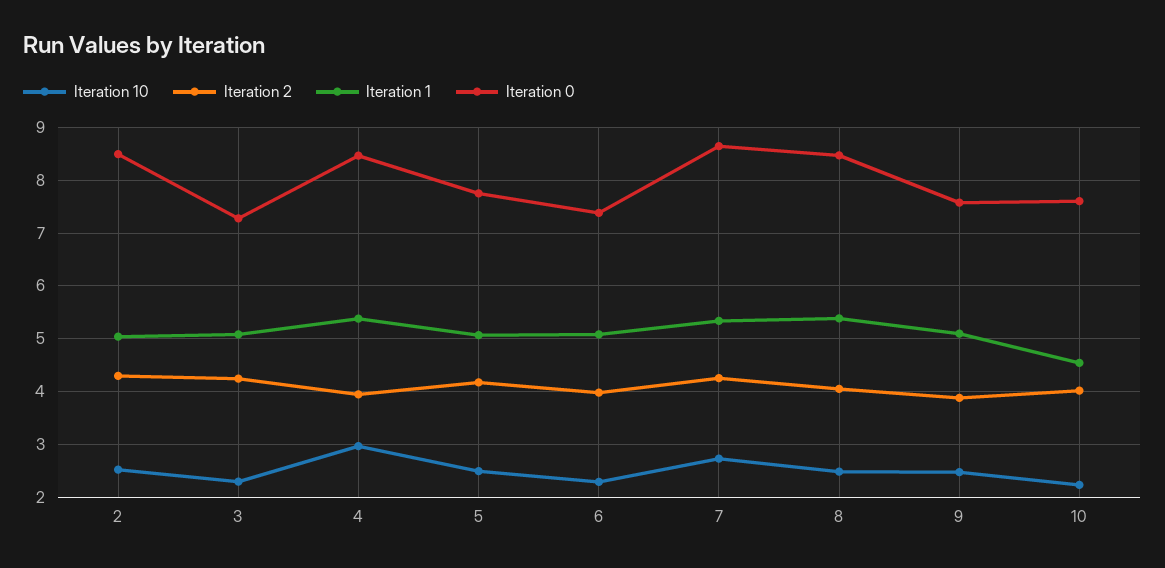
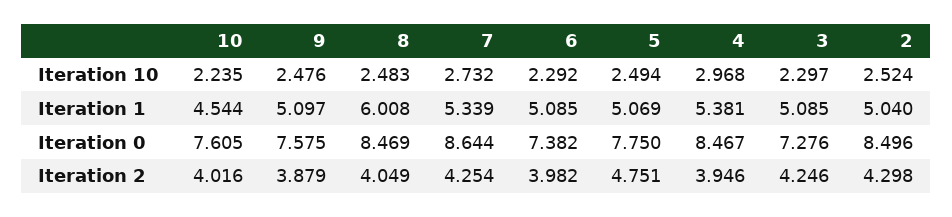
Iteration 2, 5: 4.2 -> 4.751
Iteration 1, 8: 5.4 -> 6.008

